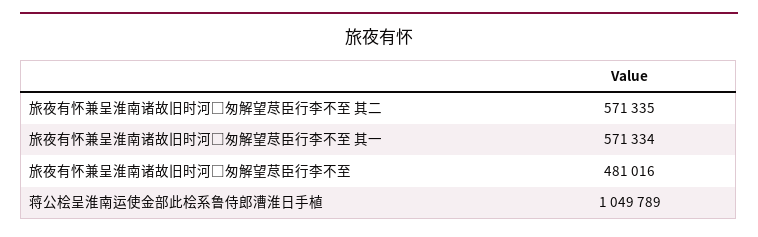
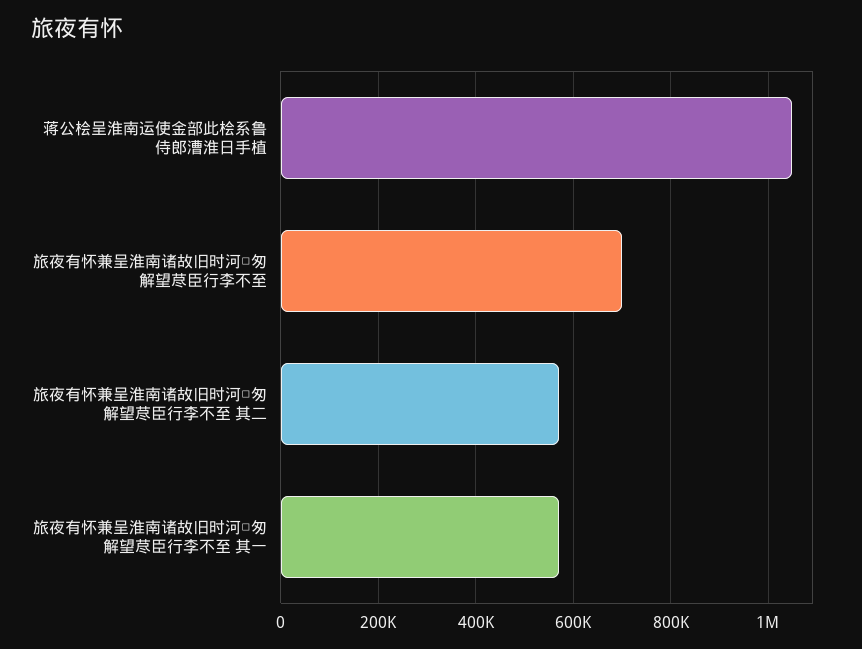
旅夜有怀兼呈淮南诸故旧时河□匆解望荩臣行李不至: 481016 -> 700000

